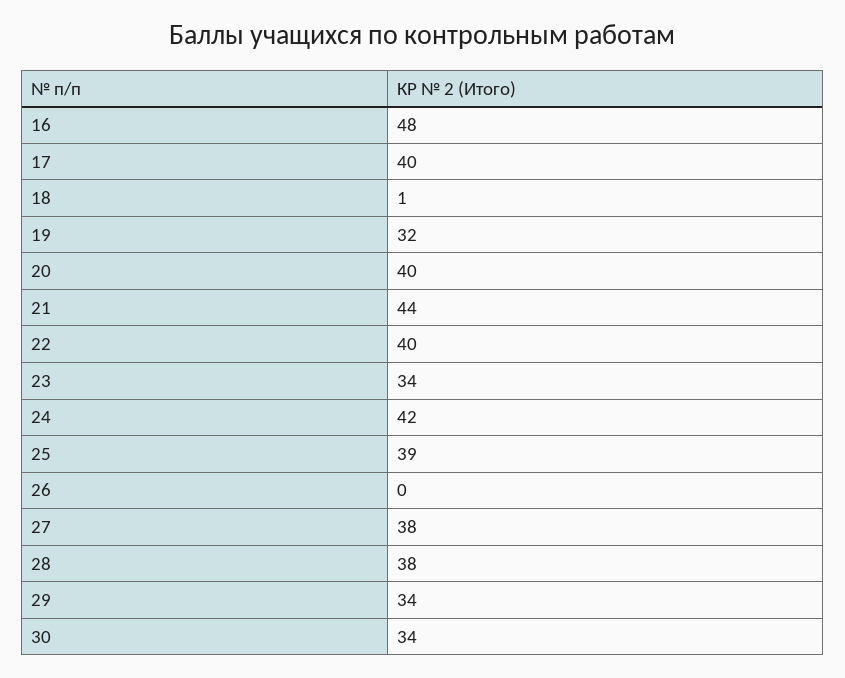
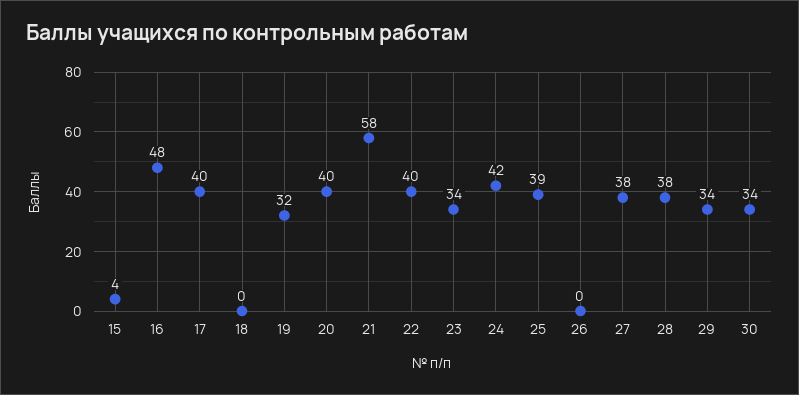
18: 1 -> 0
21: 44 -> 58
15: none -> 4

